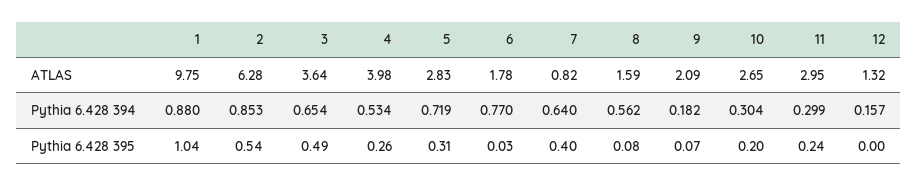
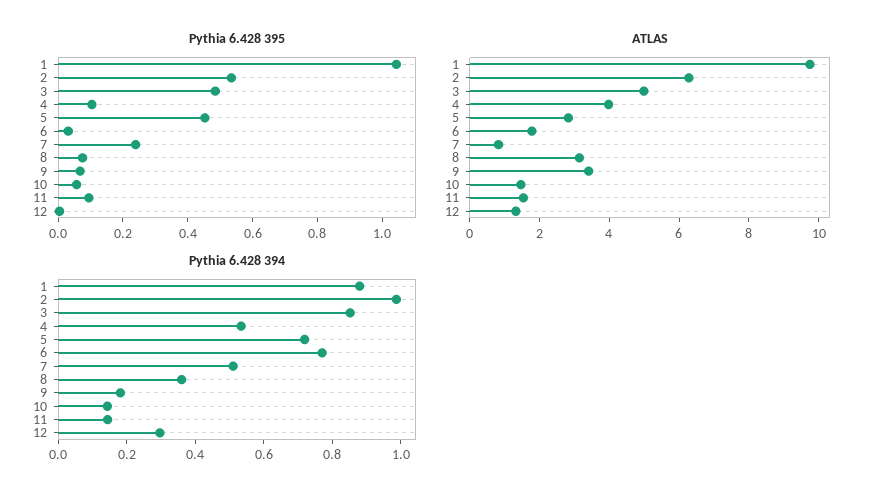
ATLAS, 3: 3.64 -> 5
ATLAS, 8: 1.59 -> 3
ATLAS, 9: 2.09 -> 3.5
ATLAS, 10: 2.65 -> 1.5
ATLAS, 11: 2.95 -> 1.5
Pythia 6.428 394, 2: 0.853 -> 1
Pythia 6.428 394, 3: 0.654 -> 0.85
Pythia 6.428 394, 7: 0.64 -> 0.5
Pythia 6.428 394, 8: 0.562 -> 0.35
Pythia 6.428 394, 10: 0.304 -> 0.15
Pythia 6.428 394, 11: 0.299 -> 0.15
Pythia 6.428 394, 12: 0.157 -> 0.3
Pythia 6.428 395, 4: 0.26 -> 0.1
Pythia 6.428 395, 5: 0.31 -> 0.45
Pythia 6.428 395, 7: 0.4 -> 0.25
Pythia 6.428 395, 10: 0.2 -> 0.05
Pythia 6.428 395, 11: 0.24 -> 0.1

